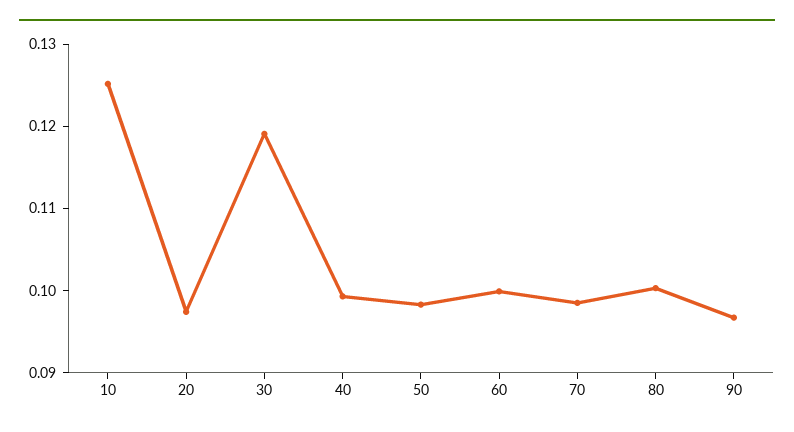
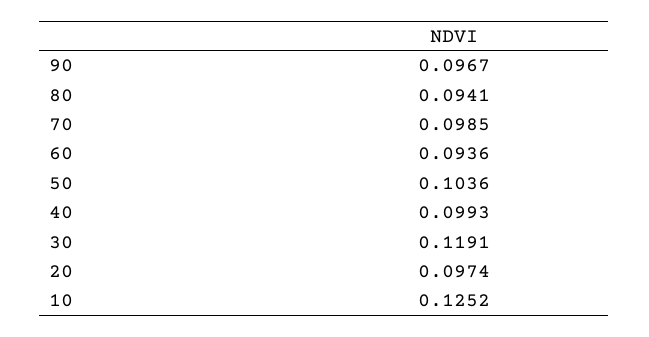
50: 0.098 -> 0.1036
60: 0.1 -> 0.0936
80: 0.1 -> 0.0941

